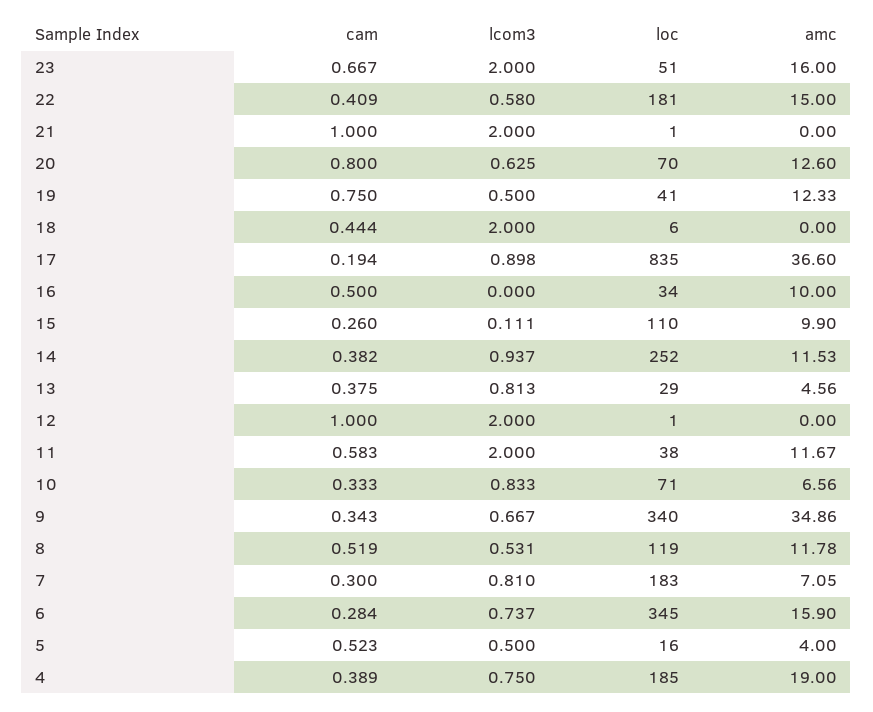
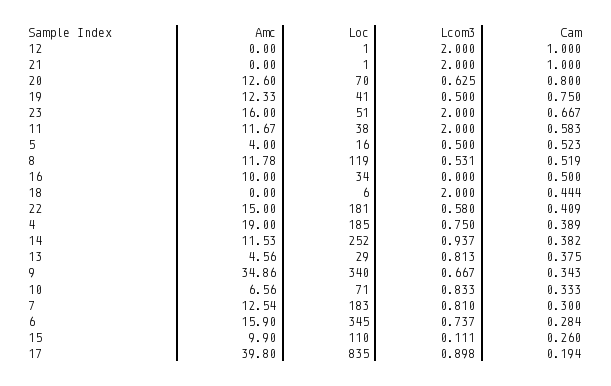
amc, 17: 36.6 -> 39.8
amc, 7: 7.05 -> 12.54

